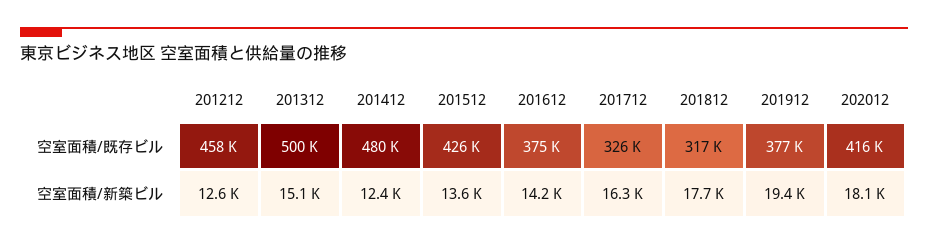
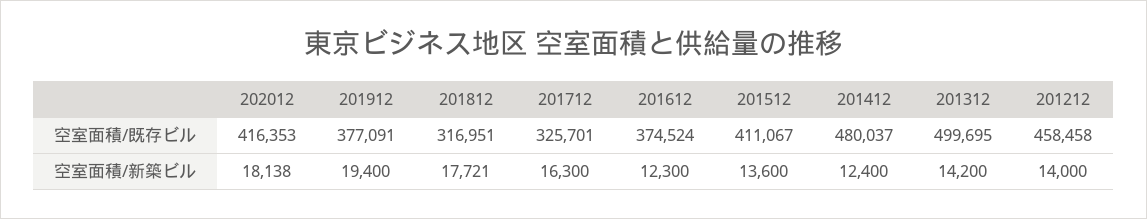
201512, 空室面積/既存ビル: 426000 -> 411067
201212, 空室面積/新築ビル: 12600 -> 14000
201312, 空室面積/新築ビル: 15100 -> 14200
201612, 空室面積/新築ビル: 14200 -> 12300

